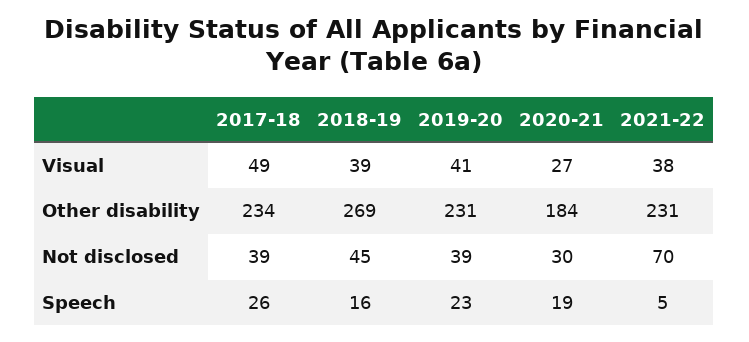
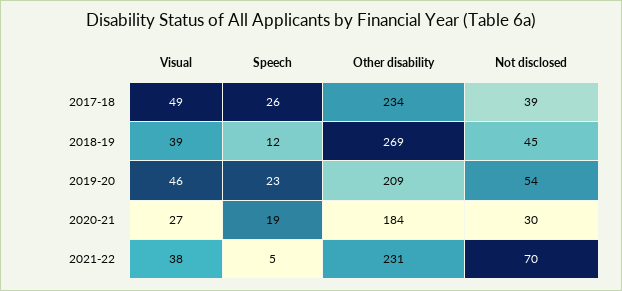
2019-20, Visual: 41 -> 46
2019-20, Other disability: 231 -> 209
2019-20, Not disclosed: 39 -> 54
2018-19, Speech: 16 -> 12

